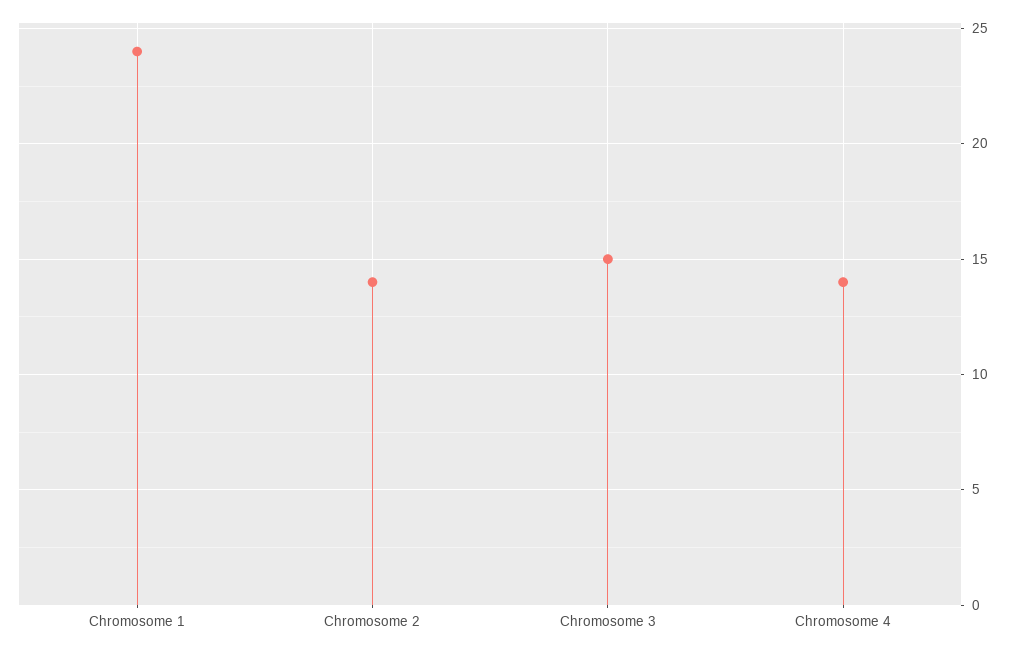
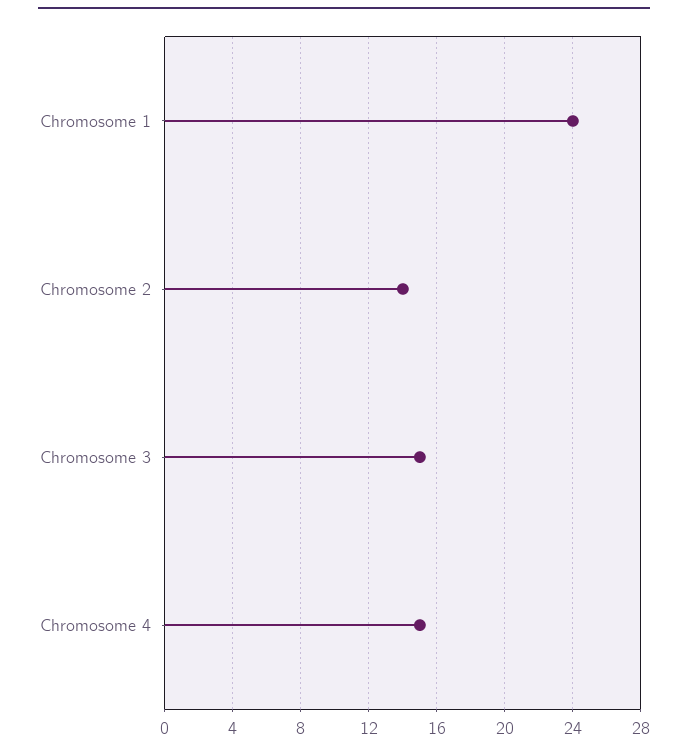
Chromosome 4: 14 -> 15

